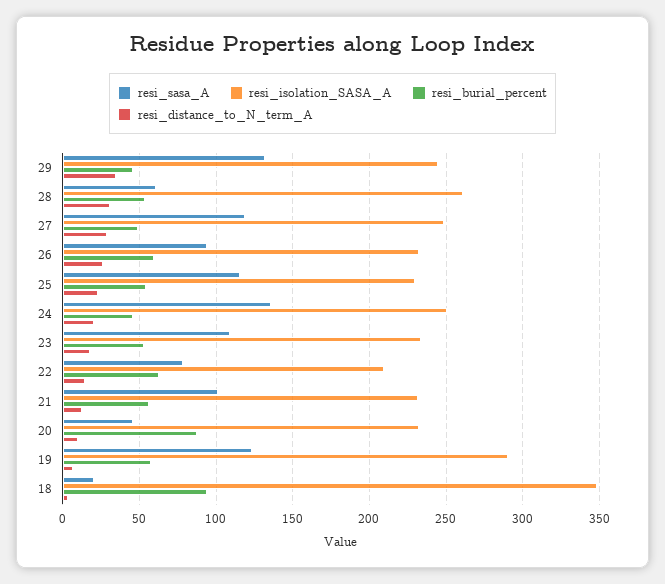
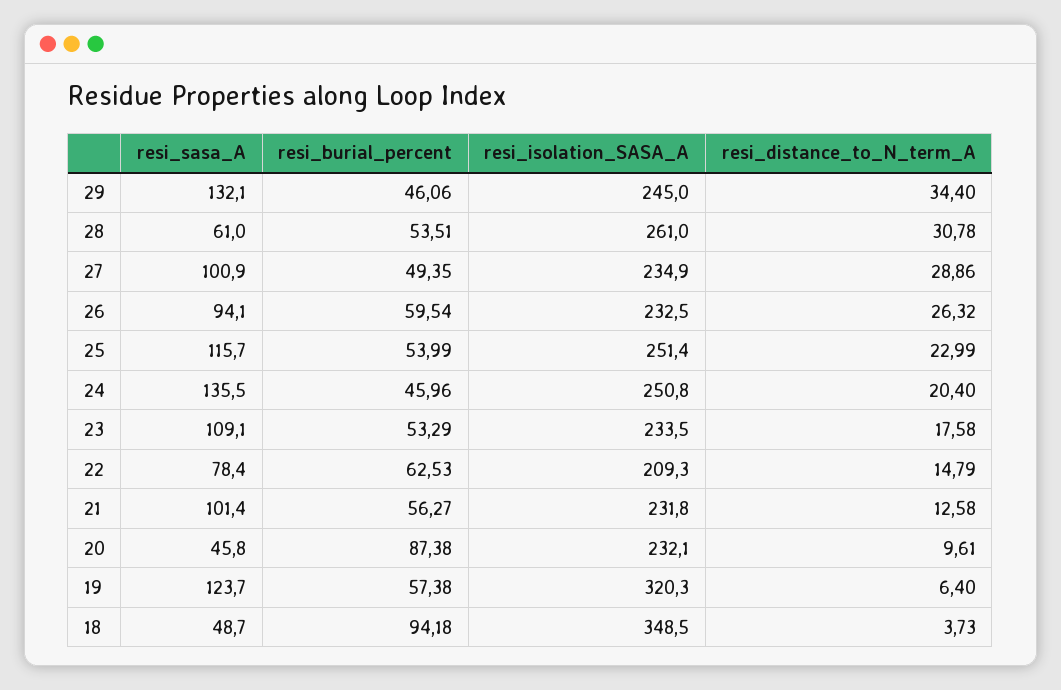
resi_sasa_A, 27: 120 -> 100.9
resi_isolation_SASA_A, 27: 250 -> 234.9
resi_isolation_SASA_A, 25: 230 -> 251.4
resi_isolation_SASA_A, 19: 290 -> 320.3
resi_sasa_A, 18: 20 -> 48.7

